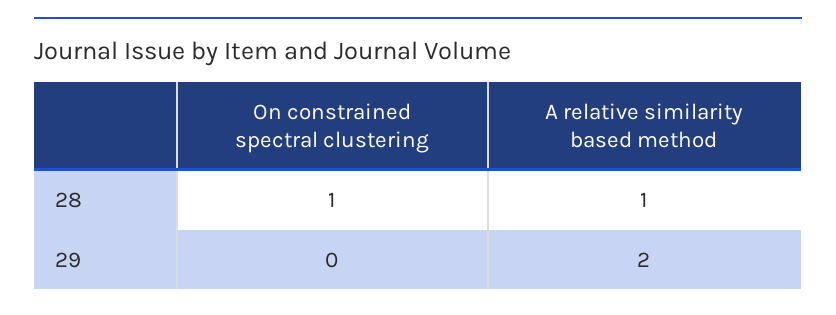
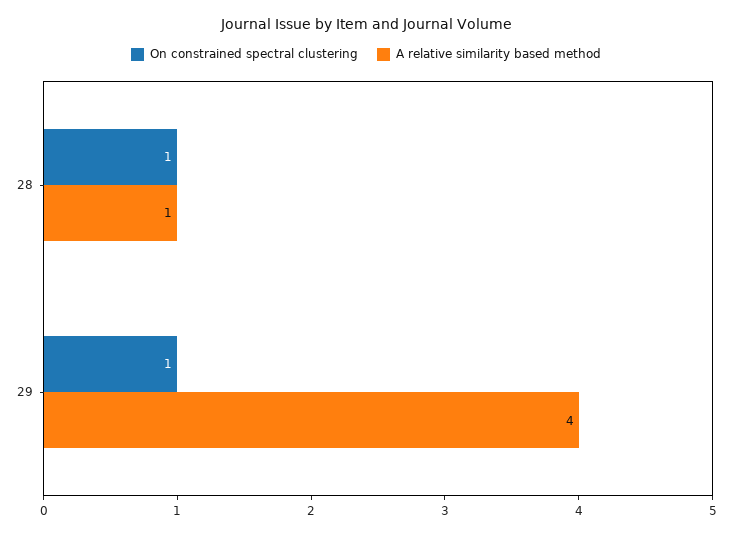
On constrained spectral clustering, 29: 0 -> 1
A relative similarity based method, 29: 2 -> 4

